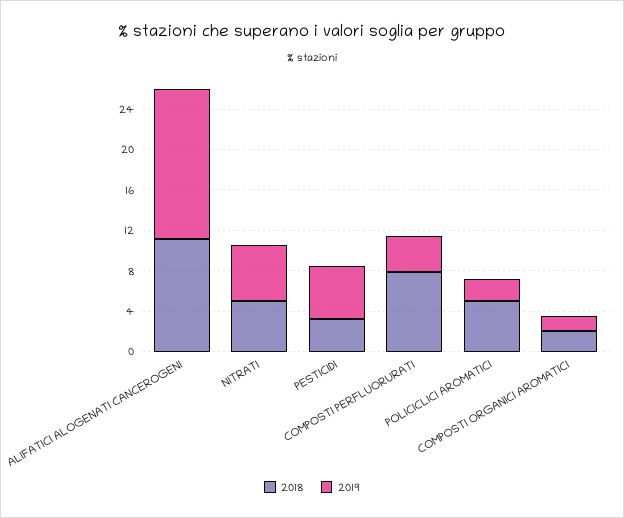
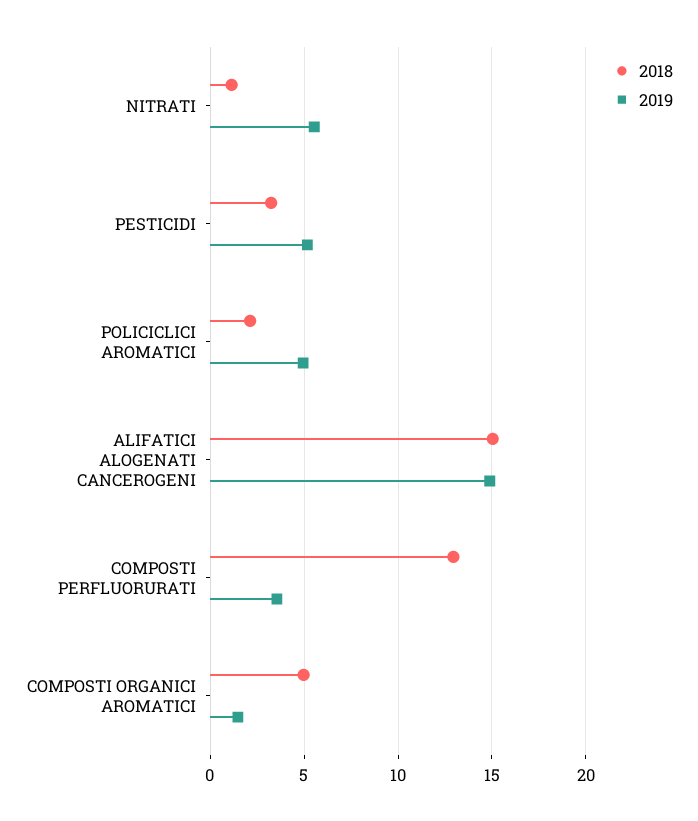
2018, ALIFATICI ALOGENATI CANCEROGENI: 11 -> 15
2018, NITRATI: 5 -> 1
2018, COMPOSTI PERFLUORURATI: 8 -> 13
2018, POLICICLICI AROMATICI: 5 -> 2
2019, POLICICLICI AROMATICI: 2 -> 5
2018, COMPOSTI ORGANICI AROMATICI: 2 -> 5

